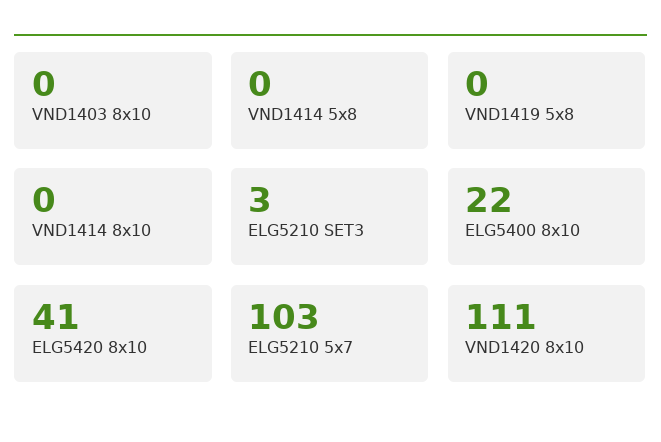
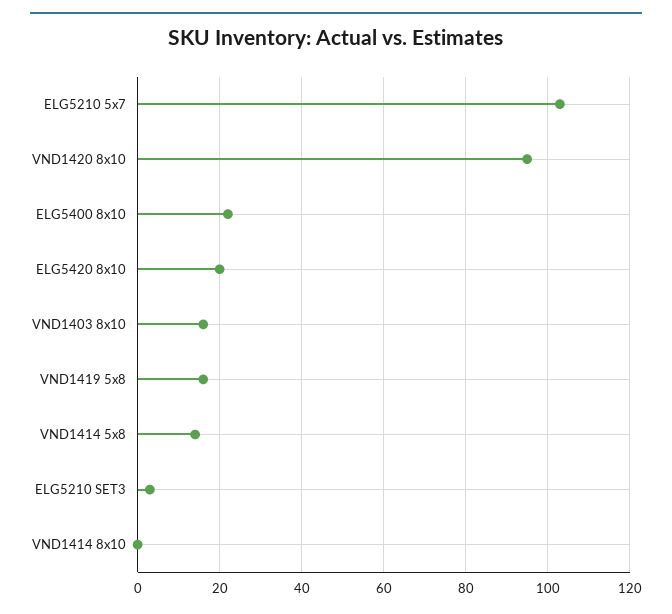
VND1403 8x10: 0 -> 15
VND1414 5x8: 0 -> 15
VND1419 5x8: 0 -> 15
ELG5420 8x10: 41 -> 20
VND1420 8x10: 111 -> 95

